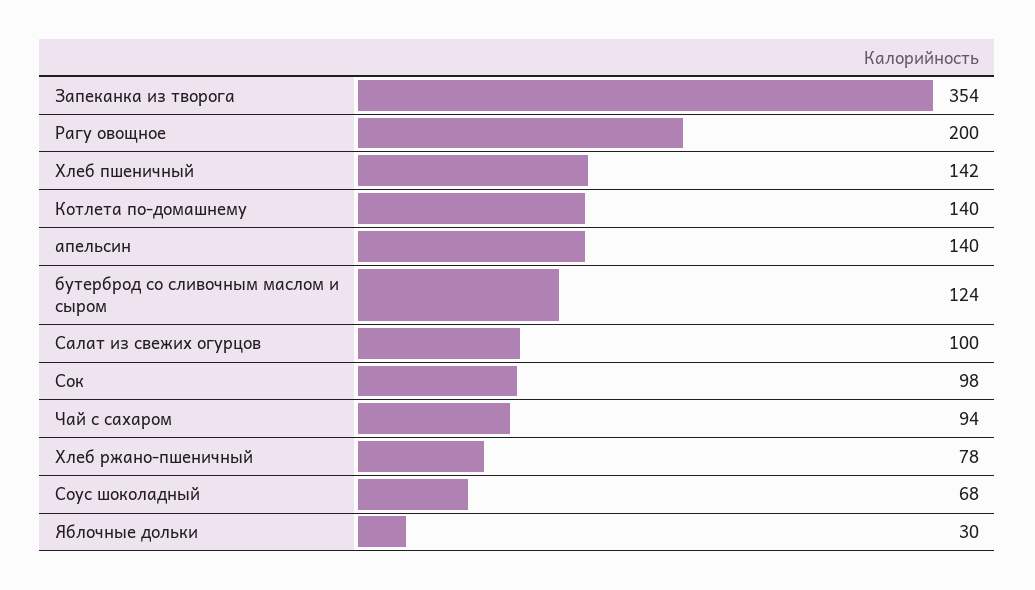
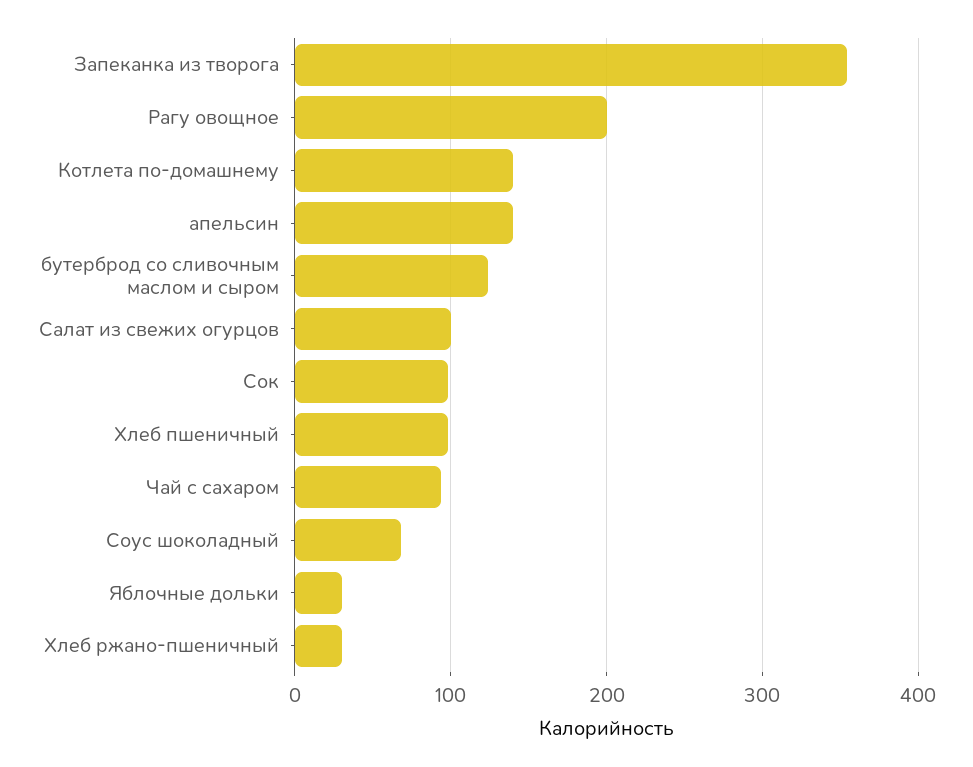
Хлеб пшеничный: 142 -> 100
Хлеб ржано-пшеничный: 78 -> 30

